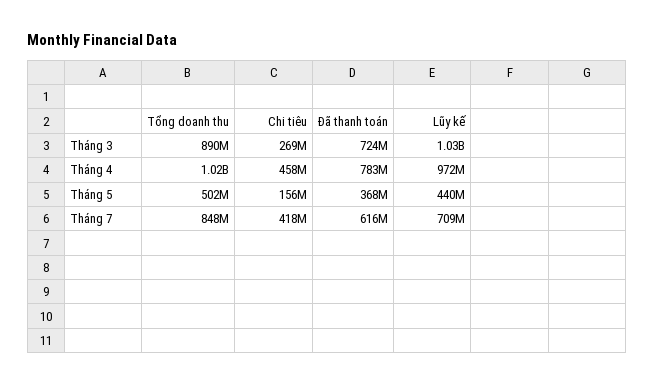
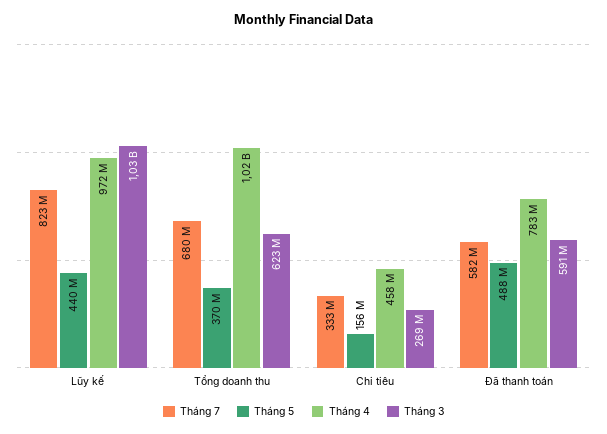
Tháng 3, Tổng doanh thu: 890000000 -> 623000000
Tháng 3, Đã thanh toán: 724000000 -> 591000000
Tháng 5, Tổng doanh thu: 502000000 -> 370000000
Tháng 5, Đã thanh toán: 368000000 -> 488000000
Tháng 7, Tổng doanh thu: 848000000 -> 680000000
Tháng 7, Chi tiêu: 418000000 -> 333000000
Tháng 7, Đã thanh toán: 616000000 -> 582000000
Tháng 7, Lũy kế: 709000000 -> 823000000

